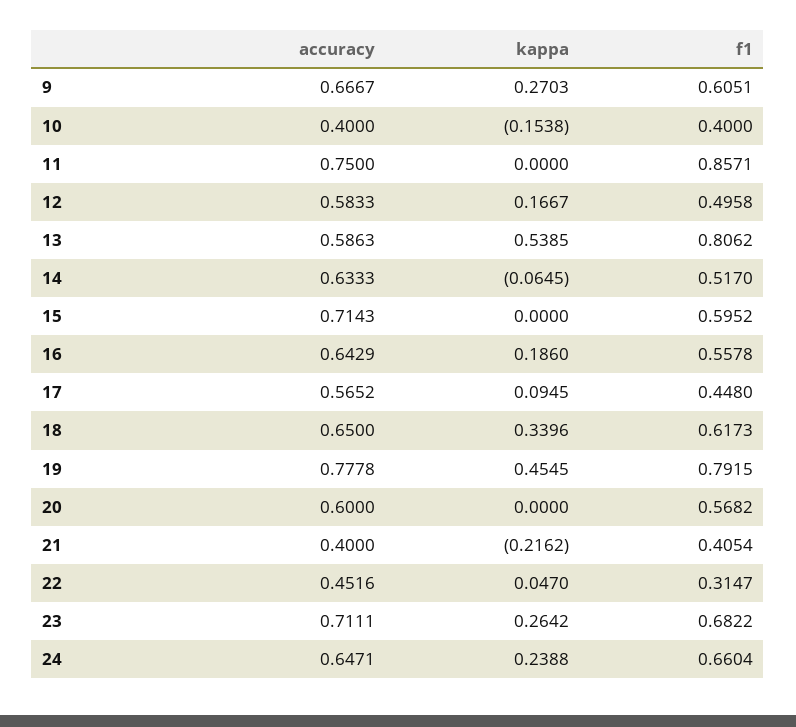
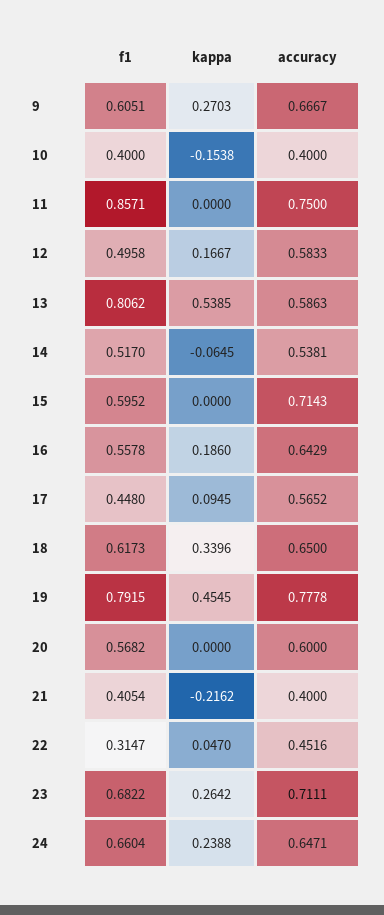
accuracy, 14: 0.6333 -> 0.5381

